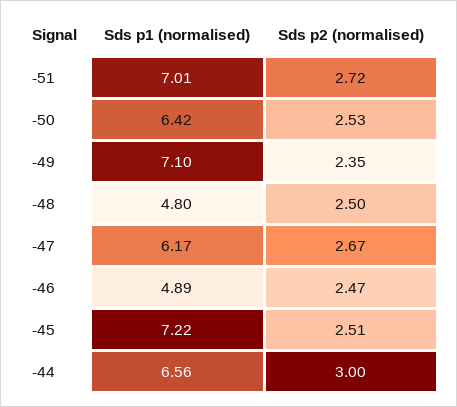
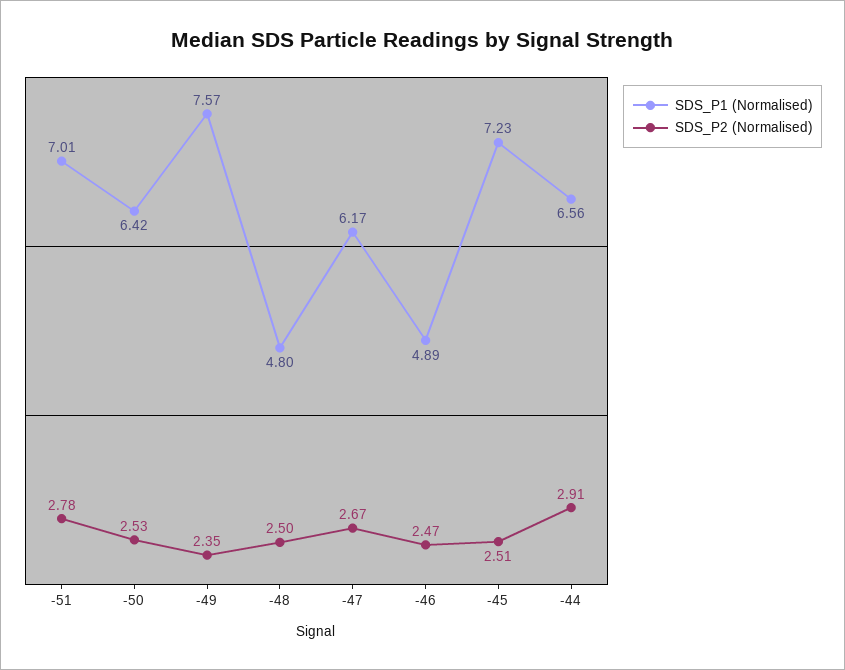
Sds p2 (normalised), -51: 2.72 -> 2.78
Sds p1 (normalised), -49: 7.1 -> 7.57
Sds p1 (normalised), -45: 7.22 -> 7.23
Sds p2 (normalised), -44: 3 -> 2.91

